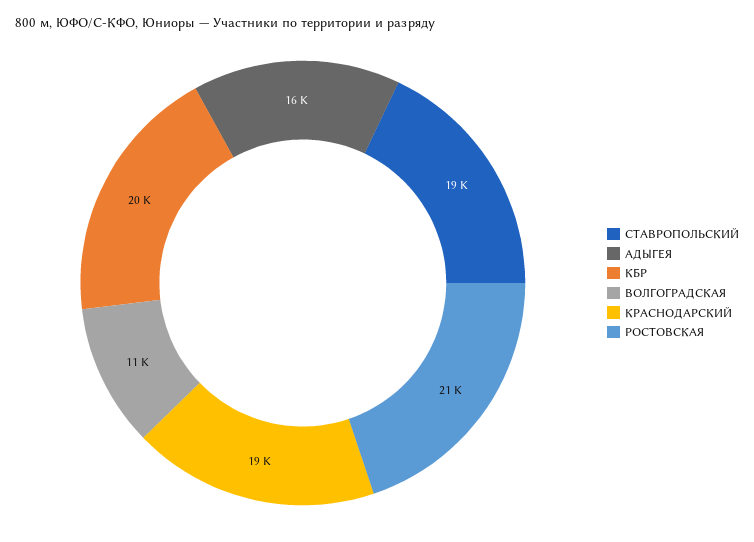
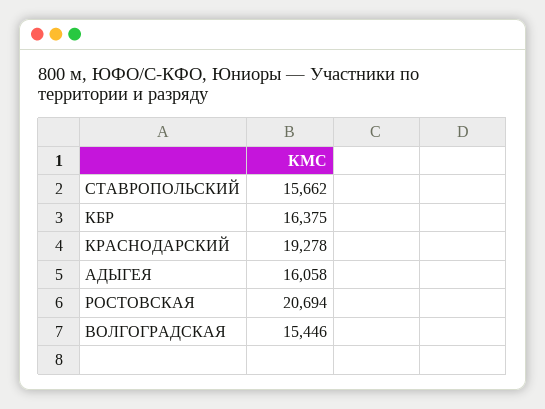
СТАВРОПОЛЬСКИЙ: 19000 -> 15662
КБР: 20000 -> 16375
ВОЛГОГРАДСКАЯ: 11000 -> 15446

